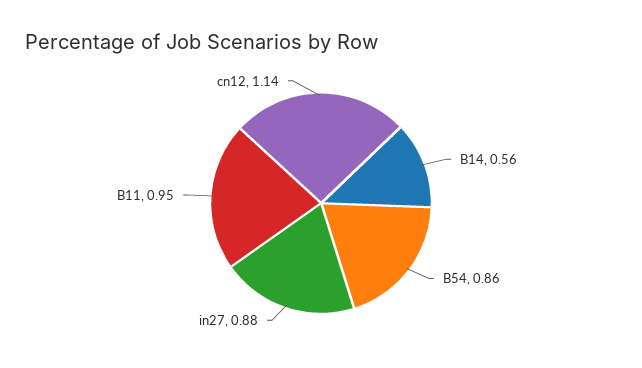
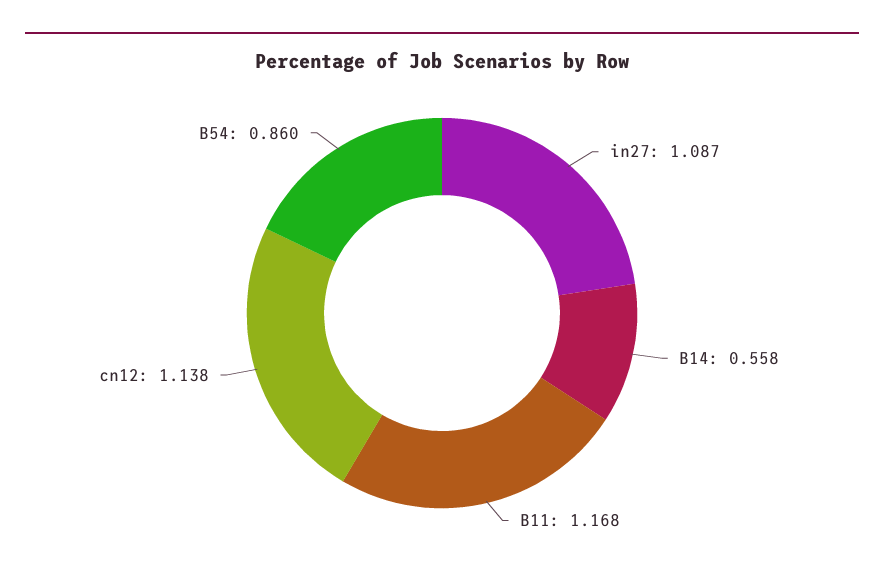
in27: 0.88 -> 1.087
B11: 0.95 -> 1.168

